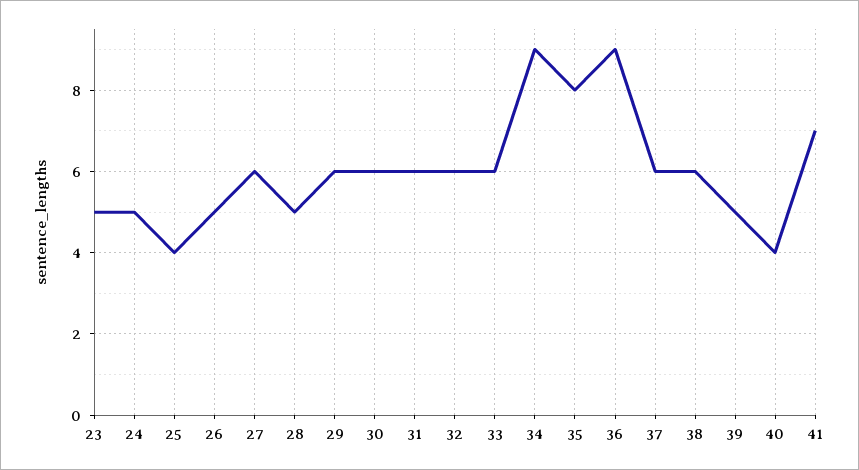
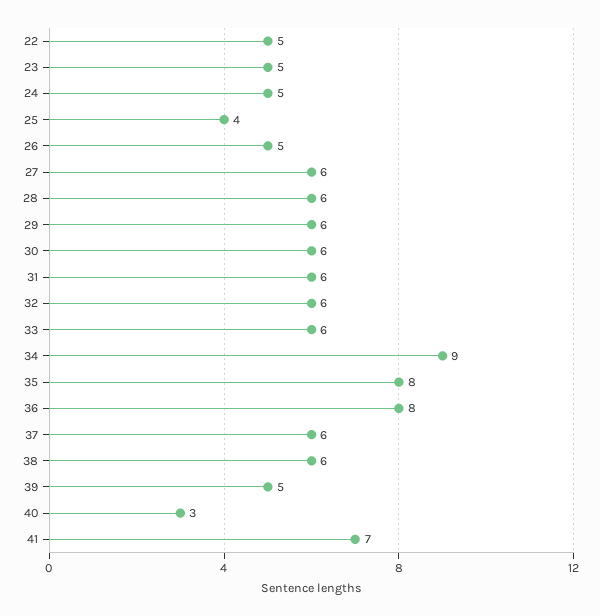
28: 5 -> 6
36: 9 -> 8
40: 4 -> 3
22: none -> 5

